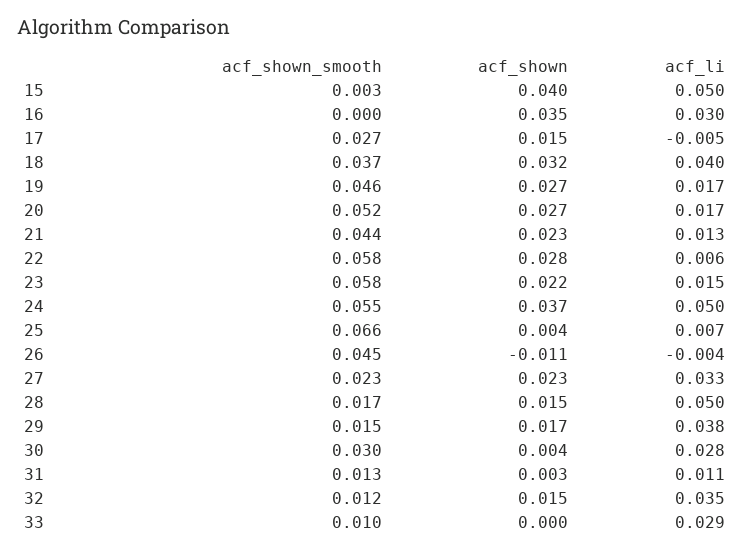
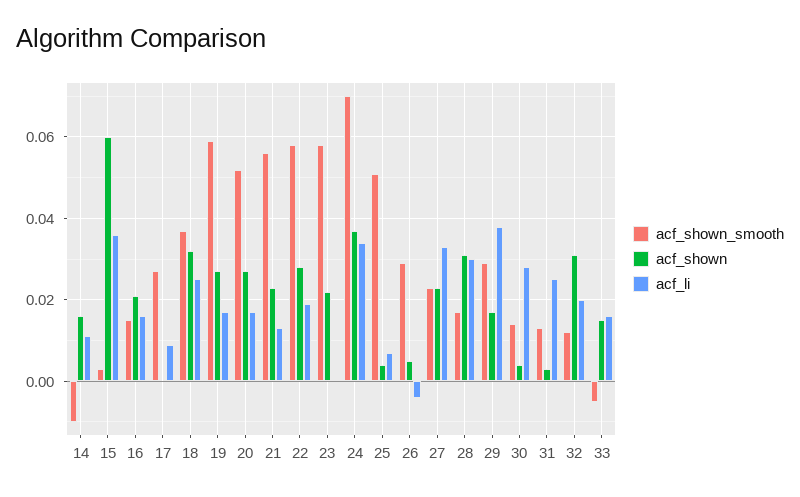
acf_shown, 15: 0.04 -> 0.06
acf_li, 15: 0.05 -> 0.035
acf_shown_smooth, 16: 0 -> 0.015
acf_shown, 16: 0.035 -> 0.02
acf_li, 16: 0.03 -> 0.015
acf_shown, 17: 0.015 -> 0
acf_li, 17: -0.005 -> 0.01
acf_li, 18: 0.04 -> 0.025
acf_shown_smooth, 19: 0.046 -> 0.06
acf_shown_smooth, 21: 0.044 -> 0.055
acf_li, 22: 0.006 -> 0.02
acf_li, 23: 0.015 -> 0
acf_shown_smooth, 24: 0.055 -> 0.07
acf_li, 24: 0.05 -> 0.035
acf_shown_smooth, 25: 0.066 -> 0.05
acf_shown_smooth, 26: 0.045 -> 0.03
acf_shown, 26: -0.011 -> 0.005
acf_shown, 28: 0.015 -> 0.03
acf_li, 28: 0.05 -> 0.03
acf_shown_smooth, 29: 0.015 -> 0.03
acf_shown_smooth, 30: 0.03 -> 0.015
acf_li, 31: 0.011 -> 0.025
acf_shown, 32: 0.015 -> 0.03
acf_li, 32: 0.035 -> 0.02
acf_shown_smooth, 33: 0.01 -> -0.005
acf_shown, 33: 0 -> 0.015
acf_li, 33: 0.029 -> 0.015
acf_shown_smooth, 14: none -> -0.01
acf_shown, 14: none -> 0.015
acf_li, 14: none -> 0.01

